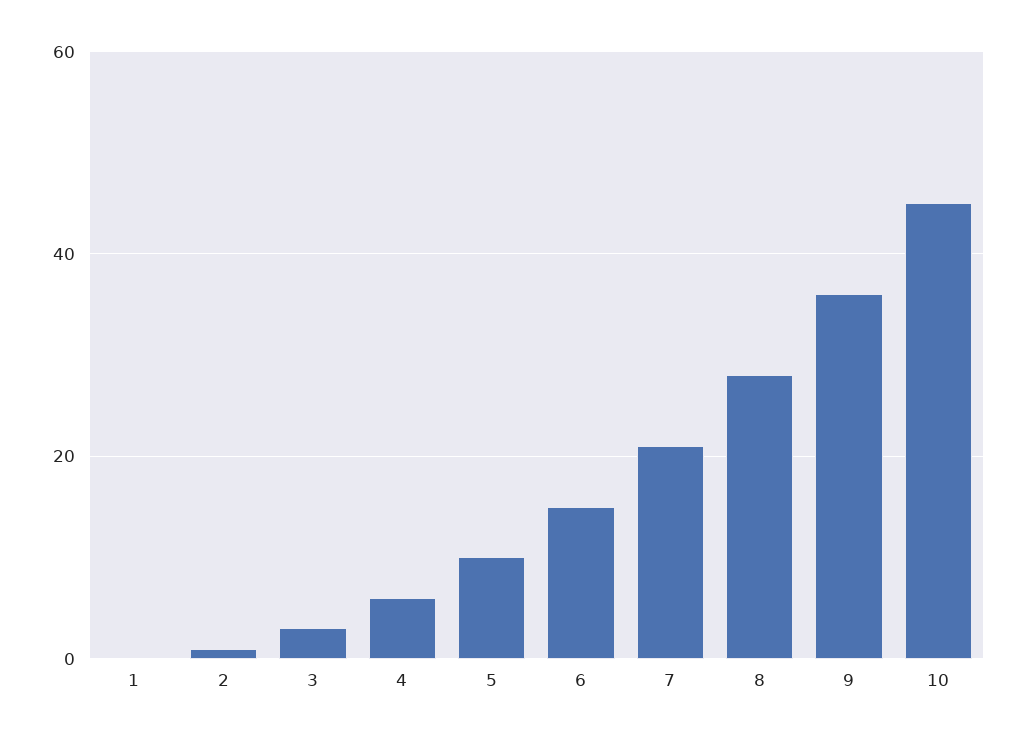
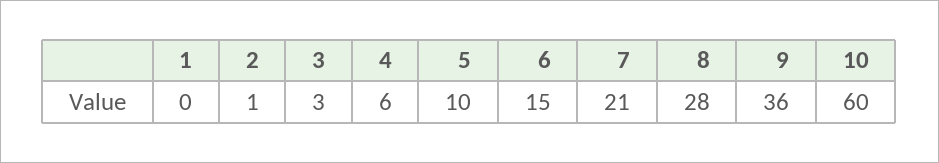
10: 45 -> 60

